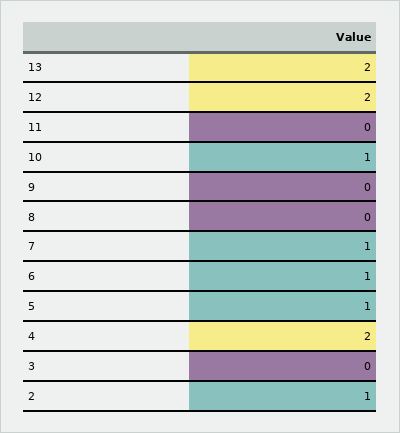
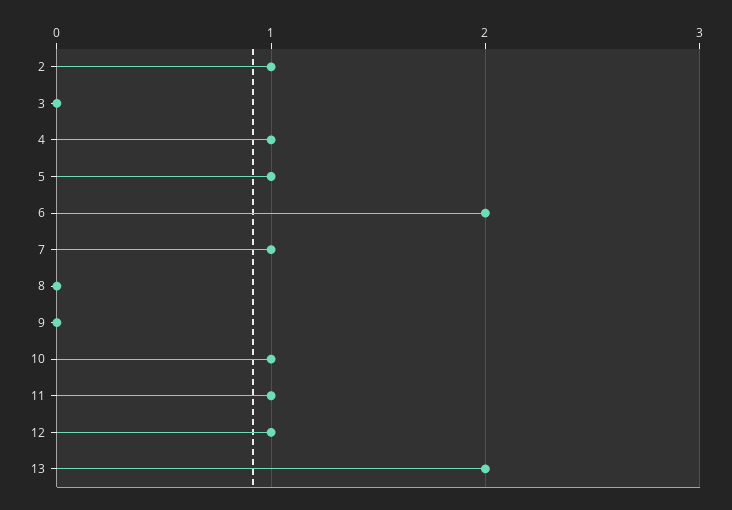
12: 2 -> 1
11: 0 -> 1
6: 1 -> 2
4: 2 -> 1

